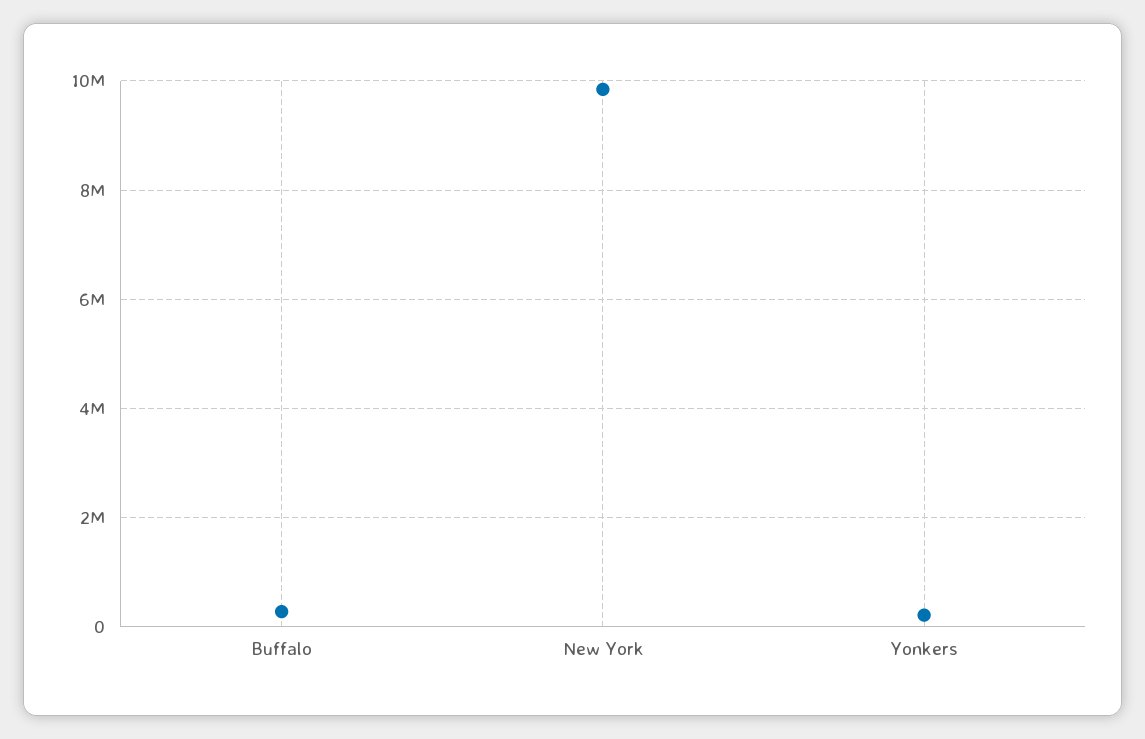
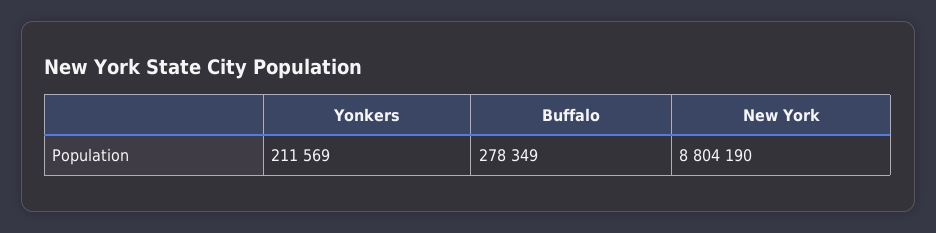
New York: 9800000 -> 8804190

